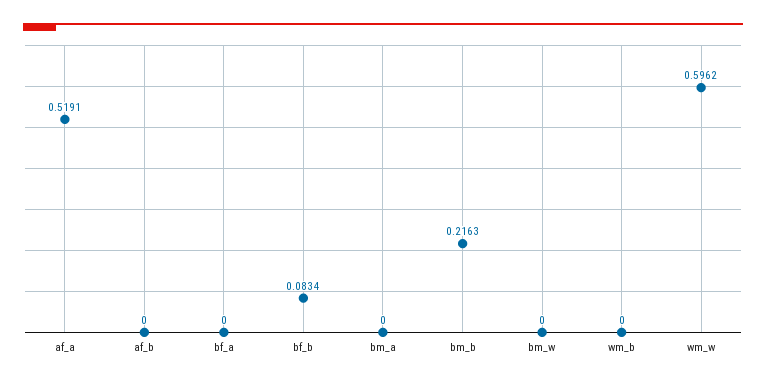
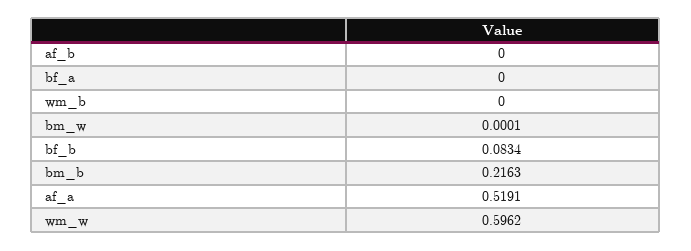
bm_a: 0 -> none
bm_w: 0 -> 0.0001

